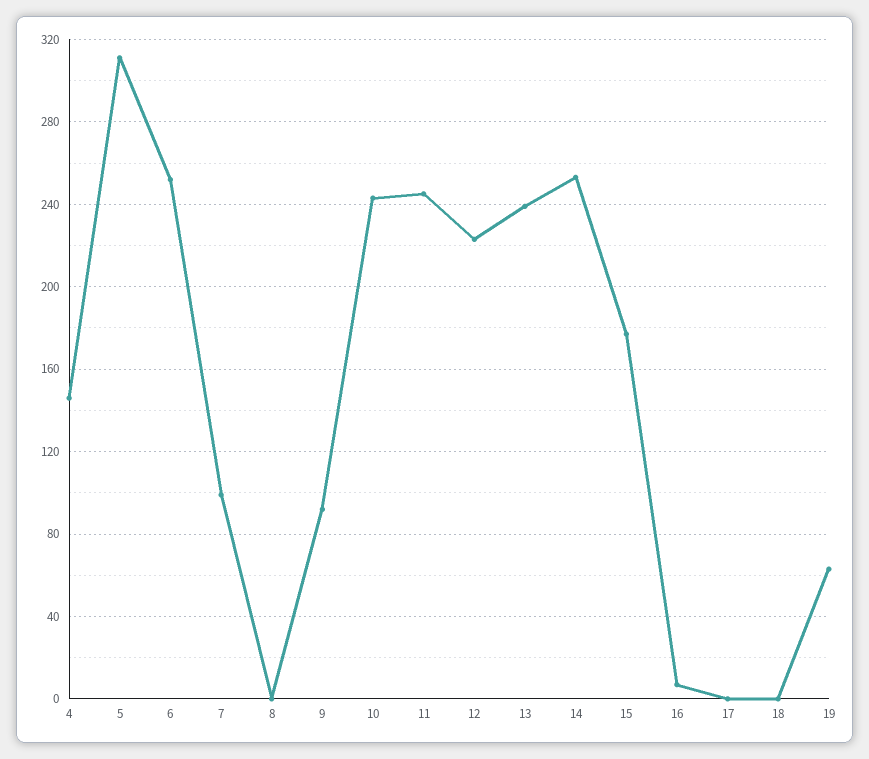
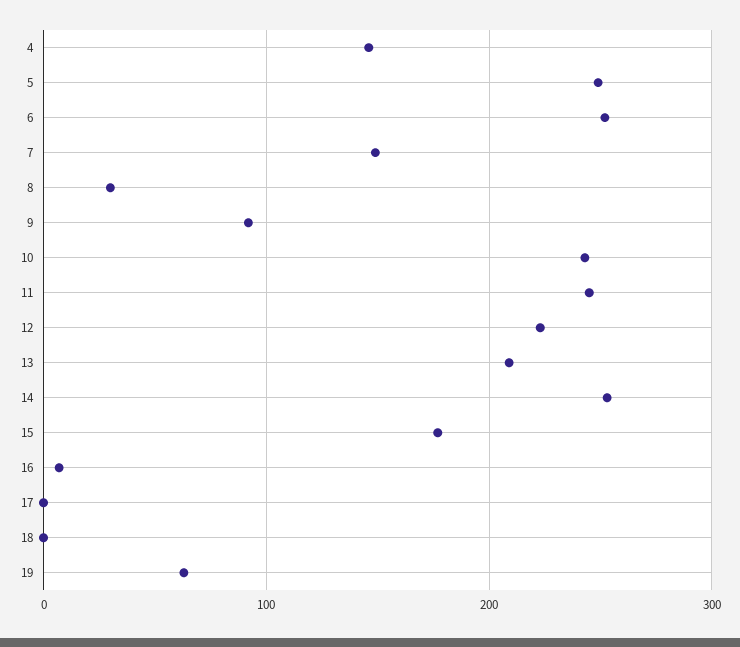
5: 310 -> 250
7: 100 -> 150
8: 0 -> 30
13: 240 -> 210

